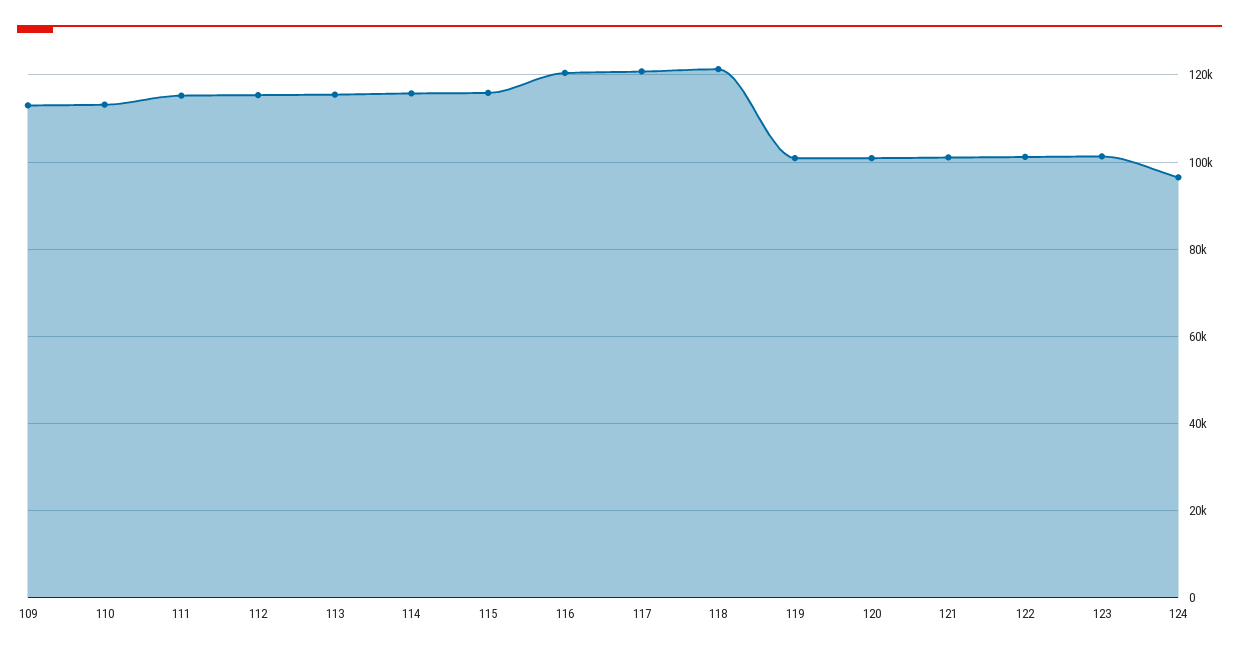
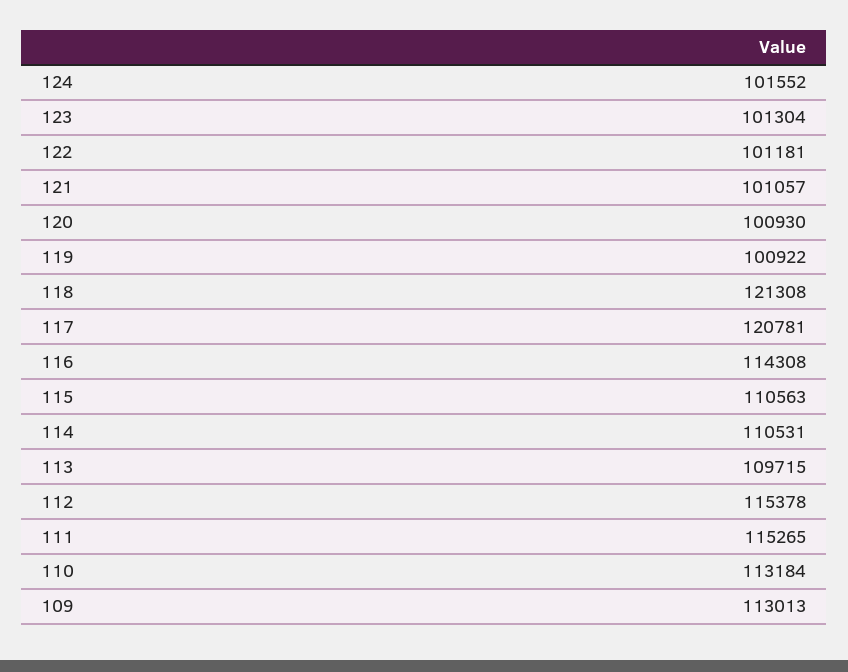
113: 116000 -> 109715
114: 116000 -> 110531
115: 116000 -> 110563
116: 120000 -> 114308
124: 96000 -> 101552

